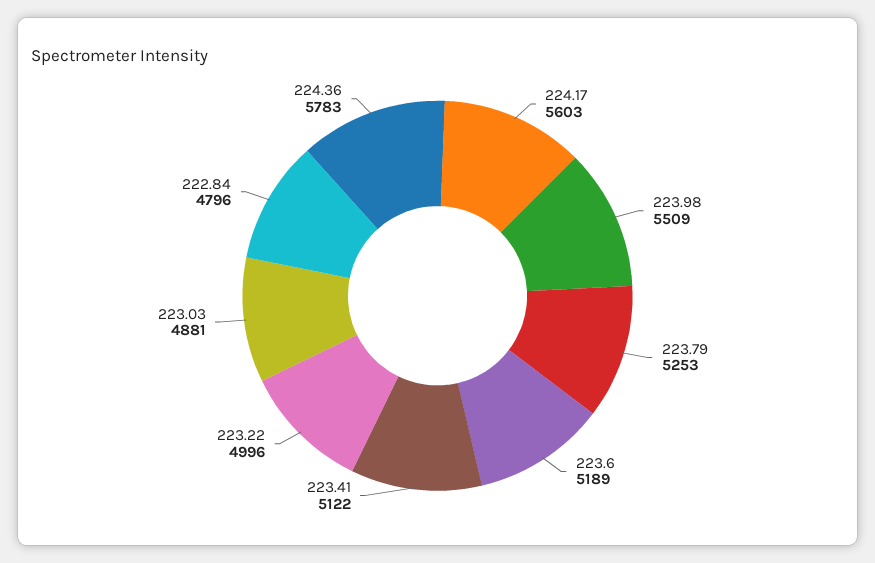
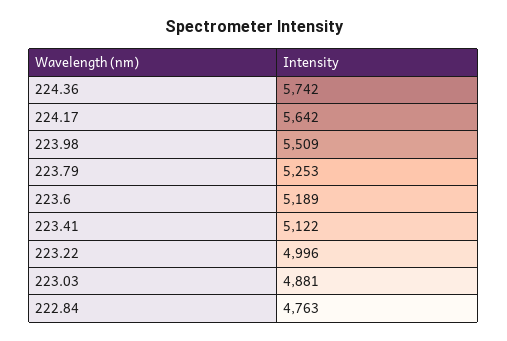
224.17: 5603 -> 5642
222.84: 4796 -> 4763
224.36: 5783 -> 5742

